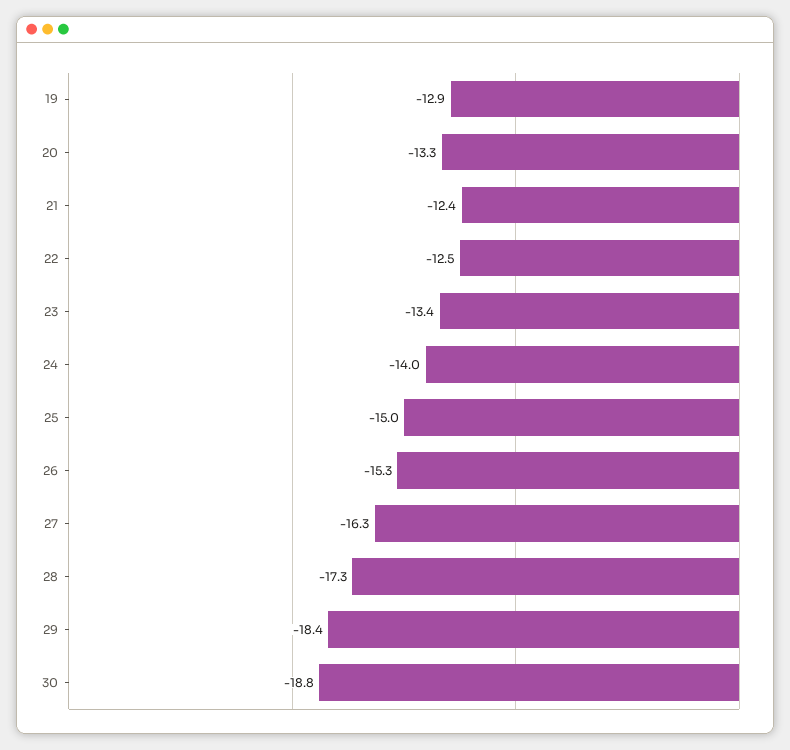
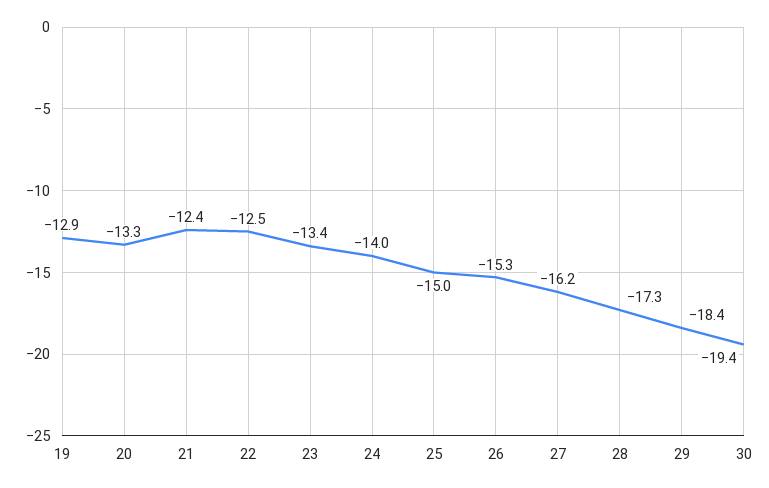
27: -16.3 -> -16.2
30: -18.8 -> -19.4

